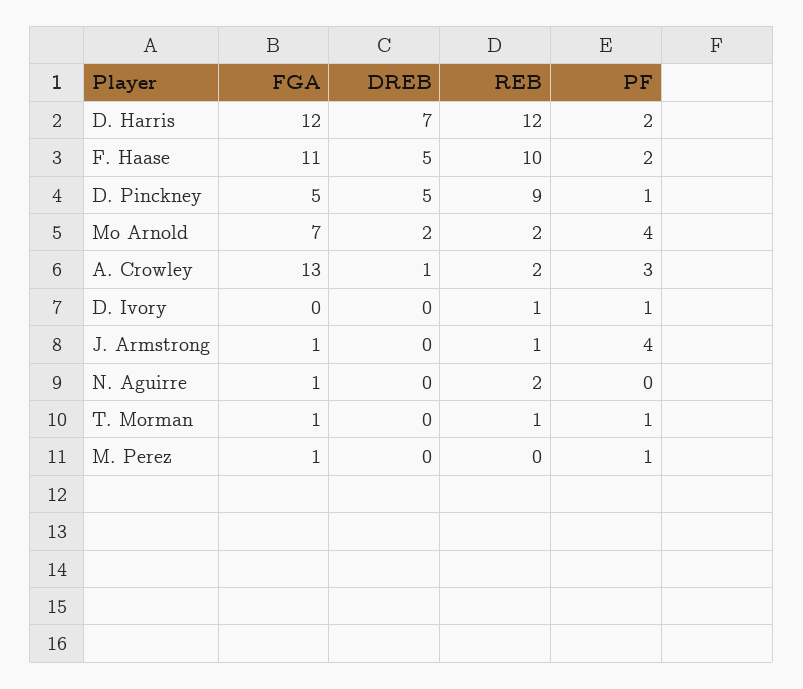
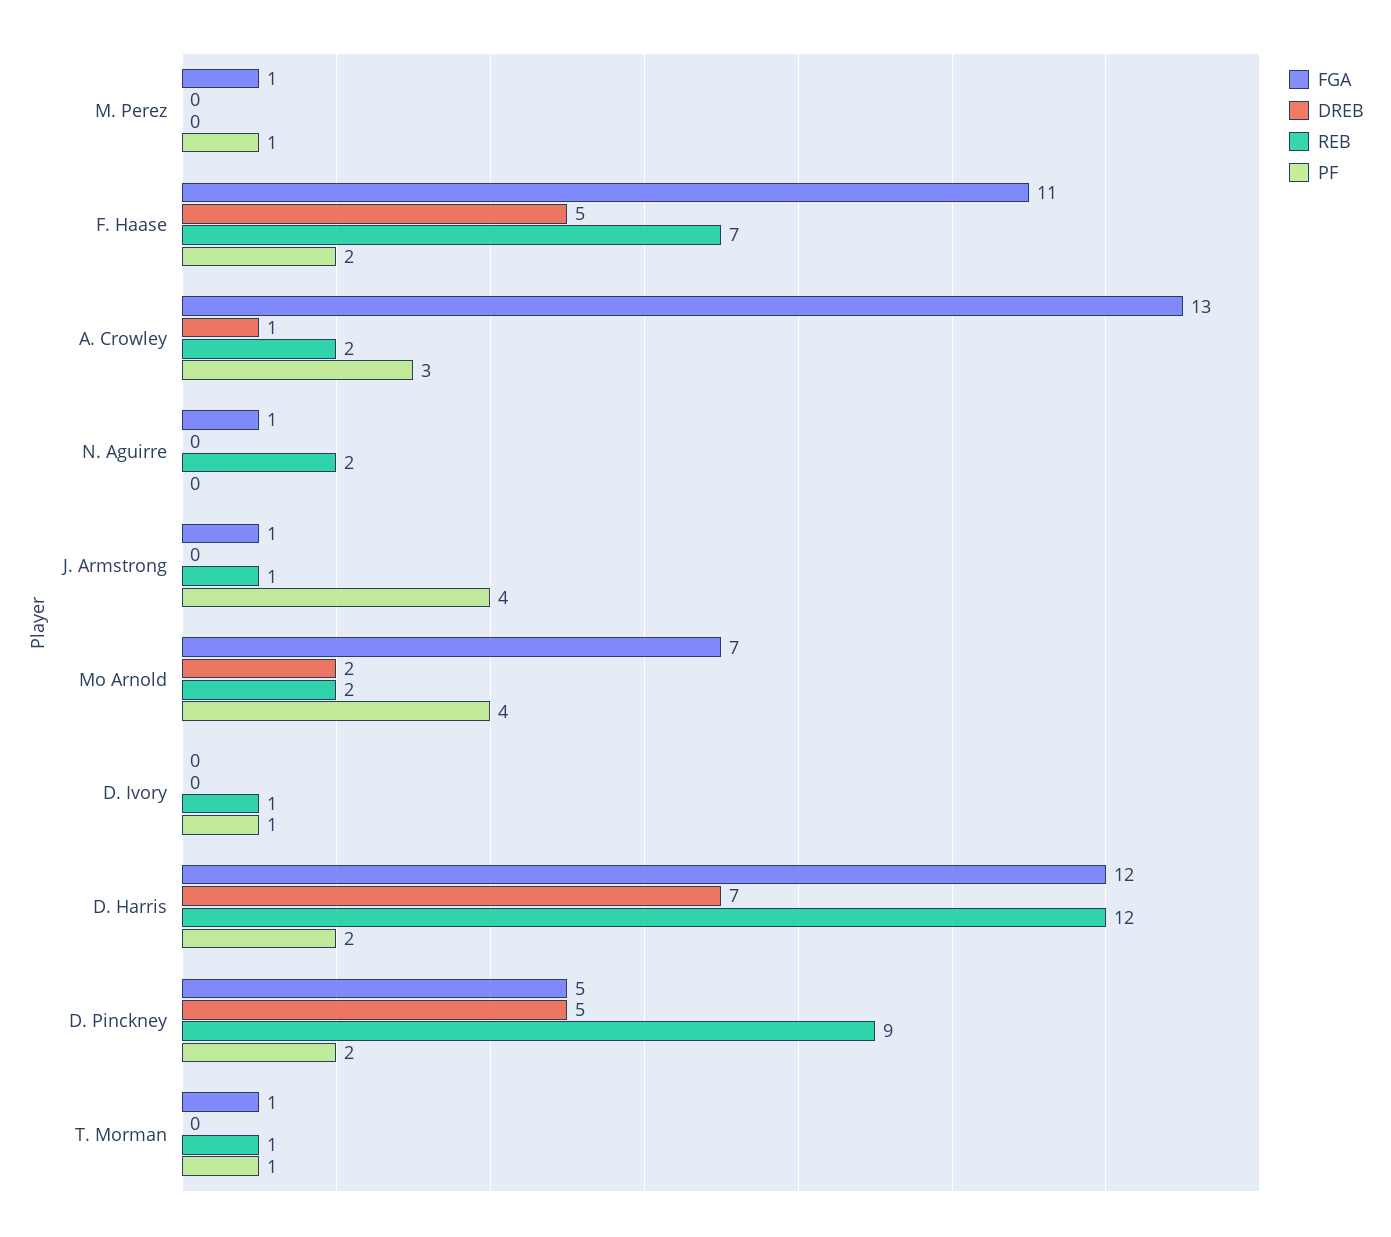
REB, F. Haase: 10 -> 7
PF, D. Pinckney: 1 -> 2

